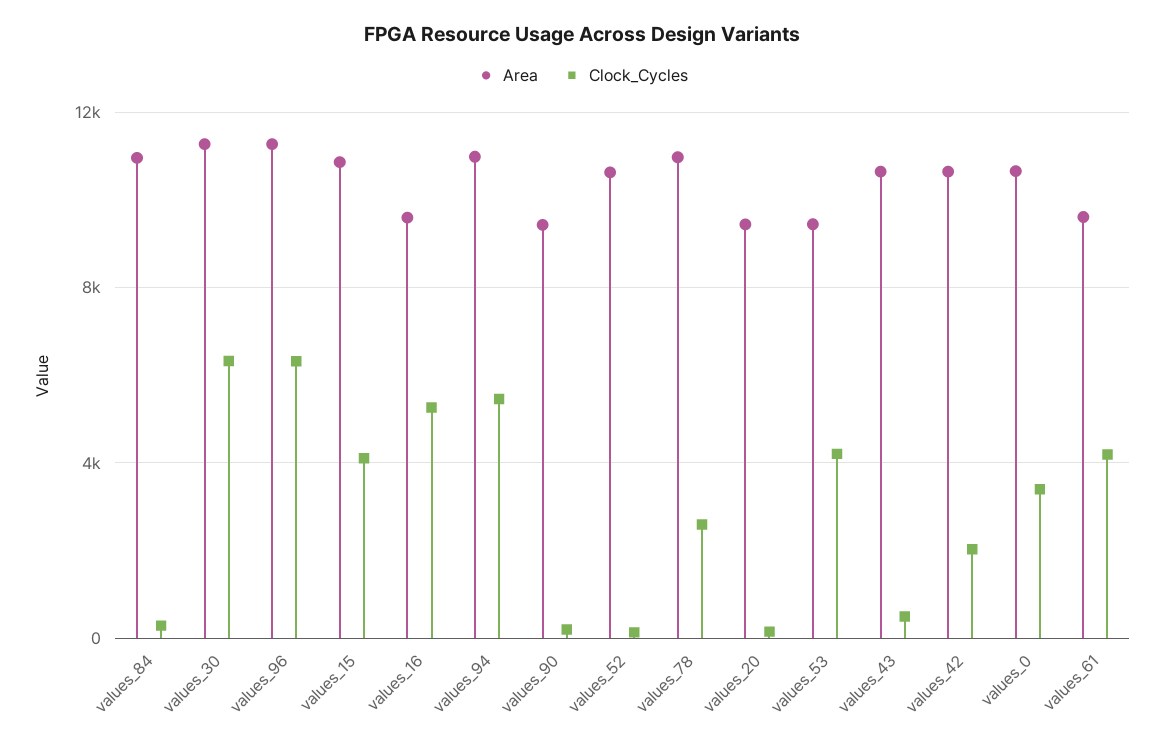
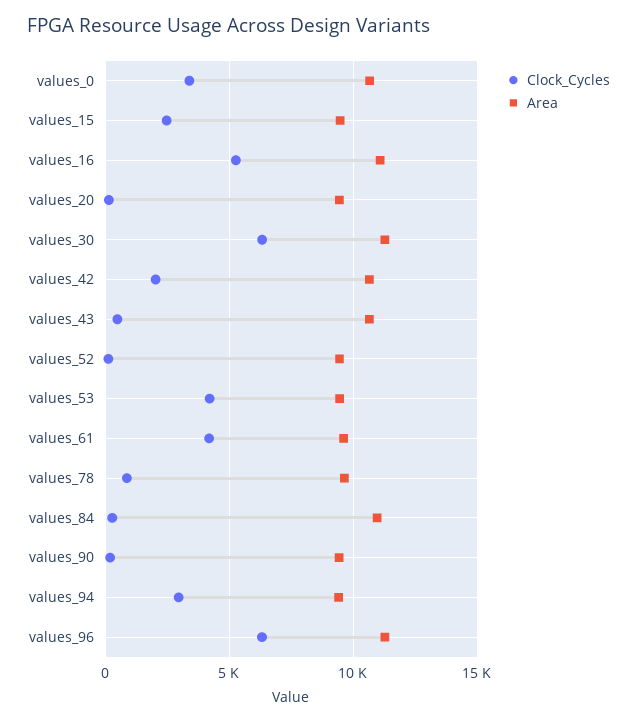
Area, values_15: 11000 -> 9500
Clock_Cycles, values_15: 4000 -> 2500
Area, values_16: 9500 -> 11000
Area, values_94: 11000 -> 9500
Clock_Cycles, values_94: 5500 -> 3000
Area, values_52: 10500 -> 9500
Area, values_78: 11000 -> 9500
Clock_Cycles, values_78: 2500 -> 1000

